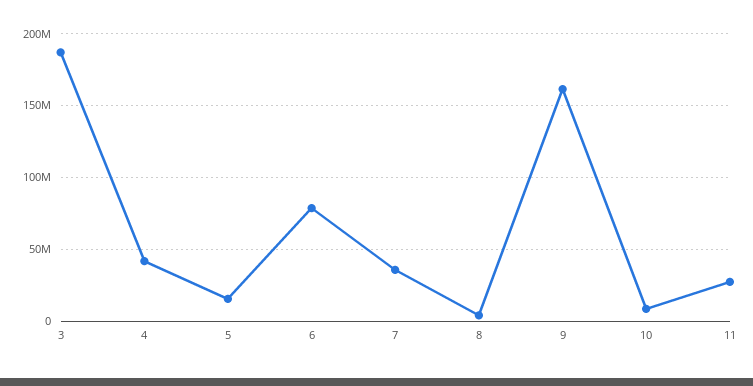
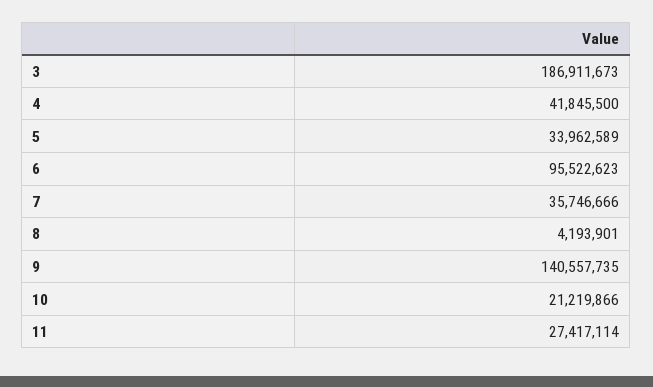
5: 15000000 -> 33962589
6: 80000000 -> 95522623
9: 160000000 -> 140557735
10: 10000000 -> 21219866

